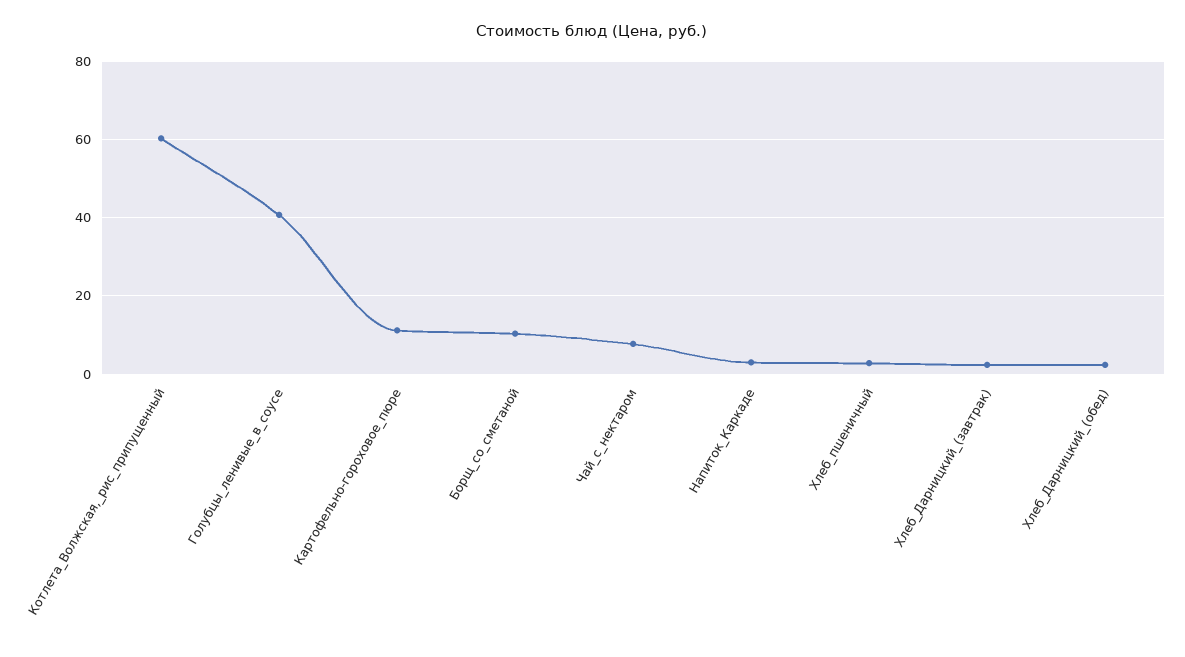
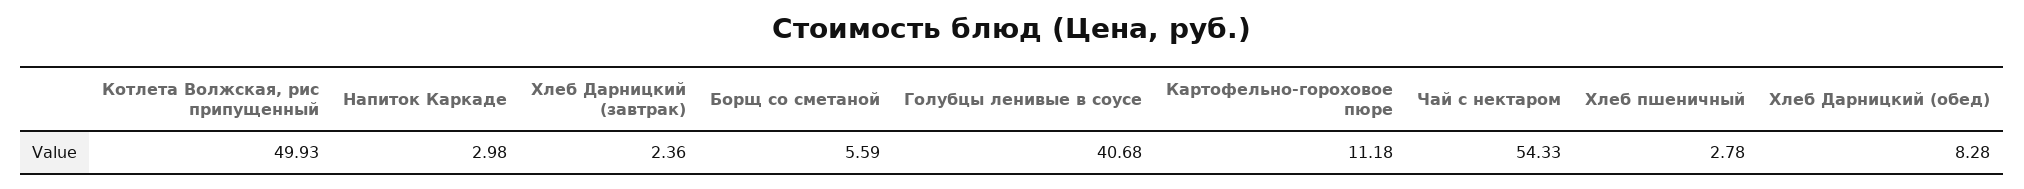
Котлета_Волжская,_рис_припущенный: 60 -> 49.93
Борщ_со_сметаной: 10 -> 5.59
Чай_с_нектаром: 8 -> 54.33
Хлеб_Дарницкий_(обед): 2 -> 8.28

